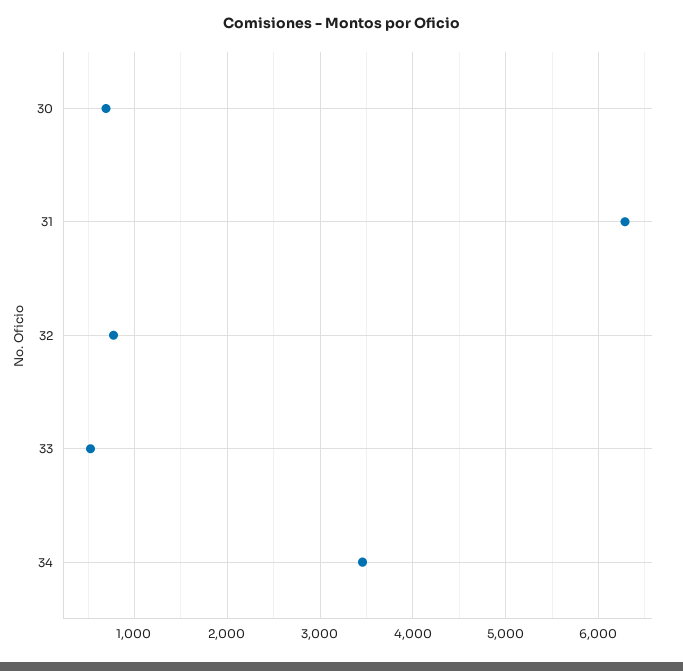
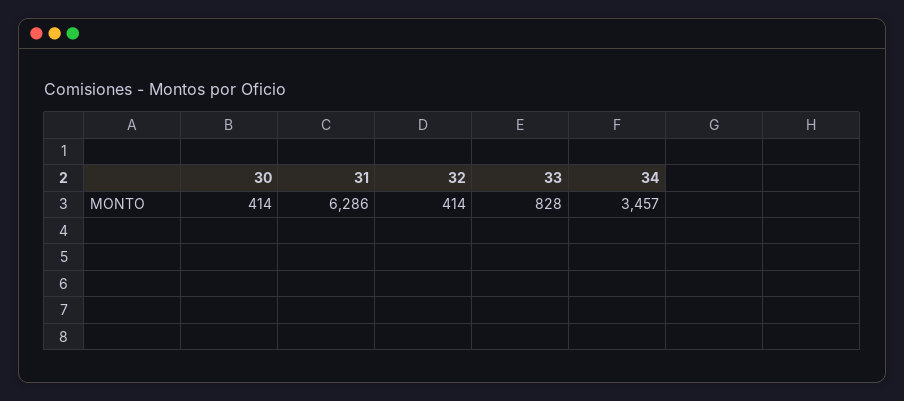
30: 700 -> 414
32: 800 -> 414
33: 500 -> 828

